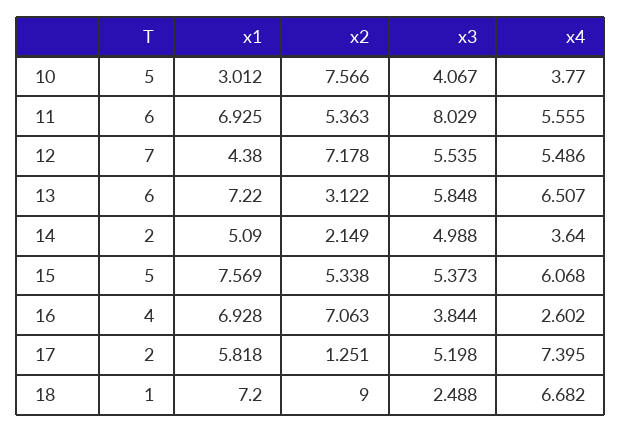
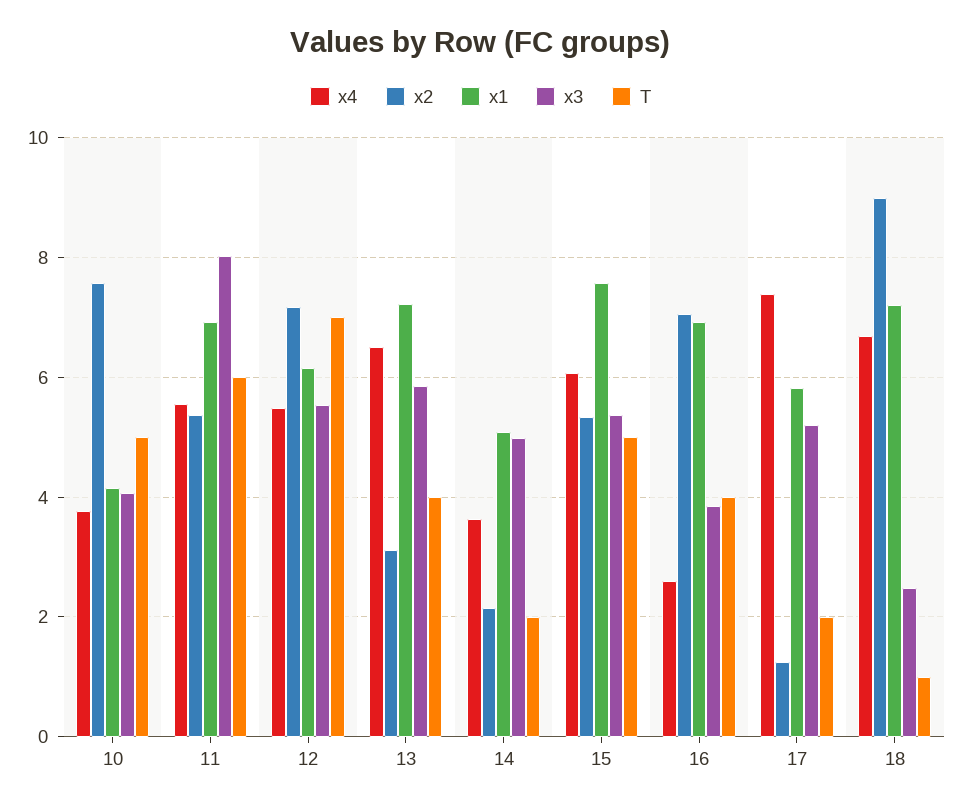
x1, 10: 3.012 -> 4.2
x1, 12: 4.38 -> 6.2
T, 13: 6 -> 4

